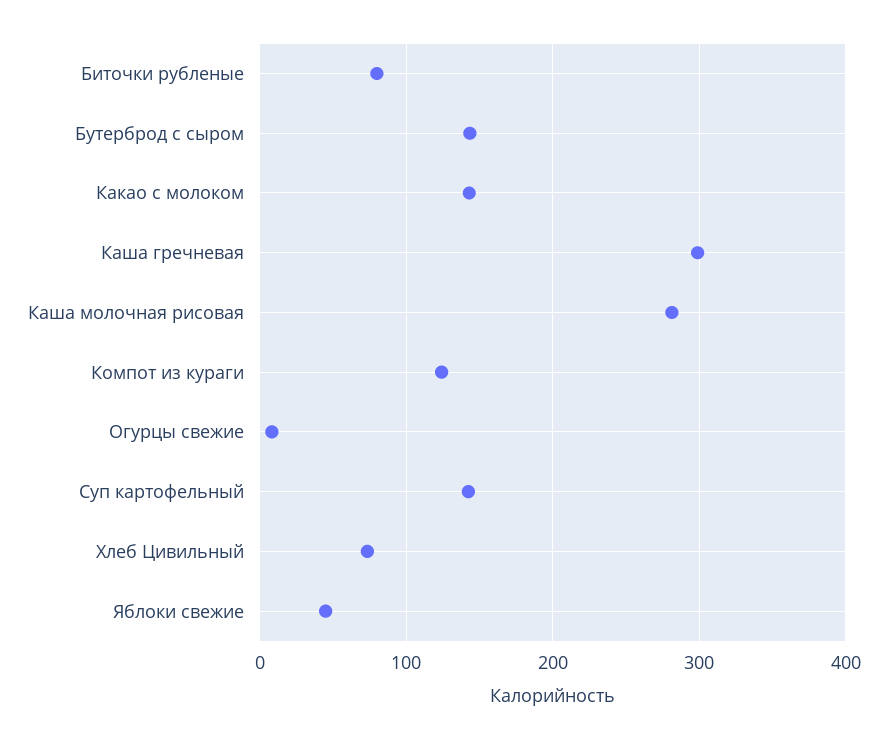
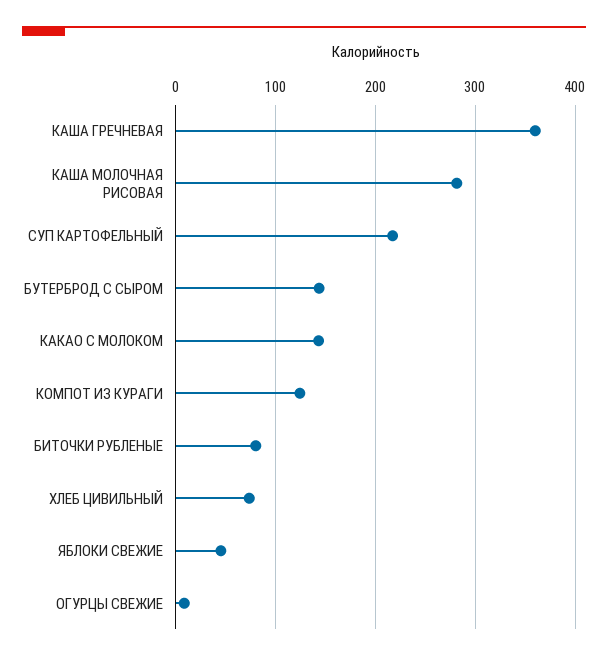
Каша гречневая: 300 -> 360
Суп картофельный: 140 -> 220

